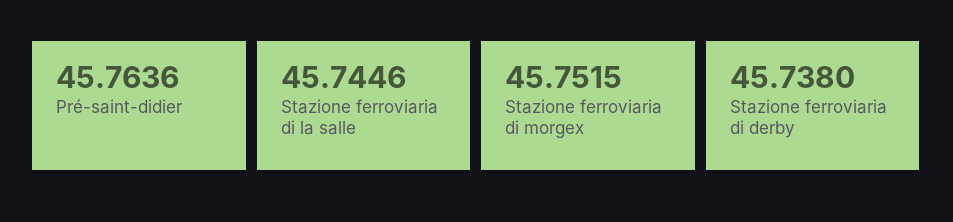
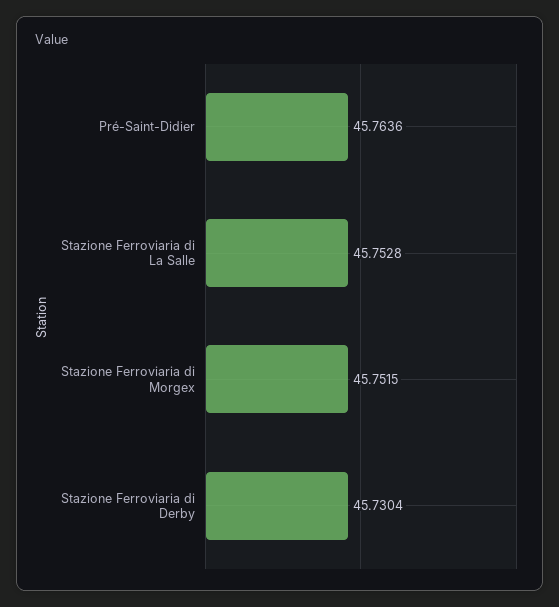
Stazione ferroviaria di la salle: 45.7446 -> 45.7528
Stazione ferroviaria di derby: 45.738 -> 45.7304

